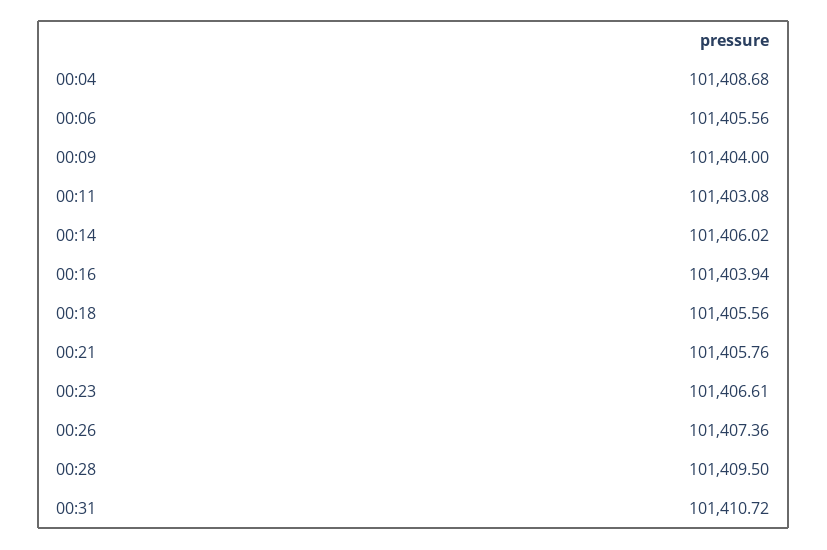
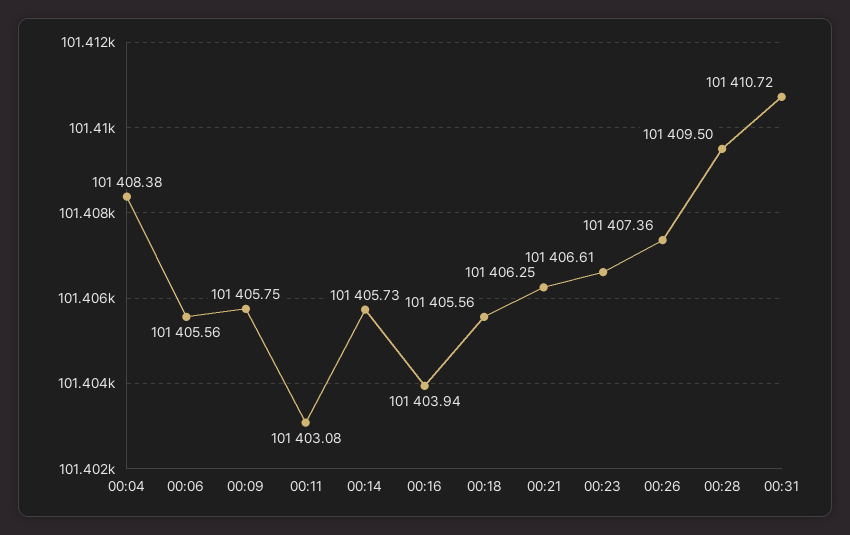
00:04: 101408.68 -> 101408.38
00:09: 101404 -> 101405.75
00:14: 101406.02 -> 101405.73
00:21: 101405.76 -> 101406.25

